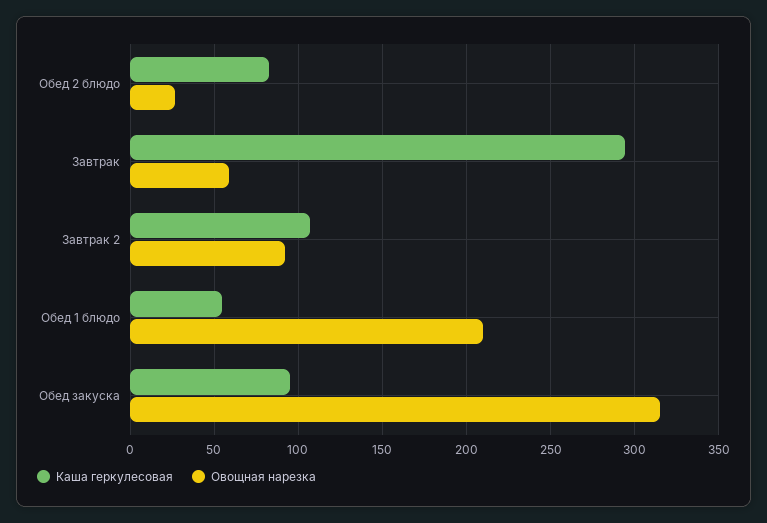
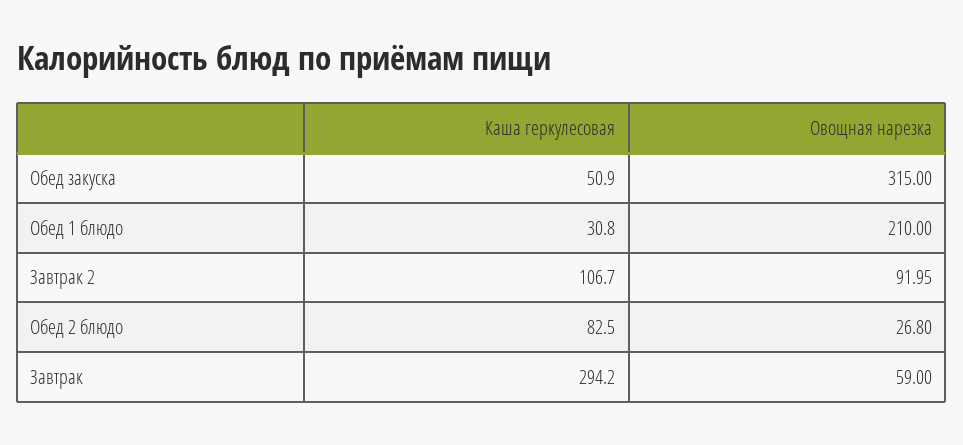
Каша геркулесовая, Обед 1 блюдо: 55 -> 30.8
Каша геркулесовая, Обед закуска: 95 -> 50.9

